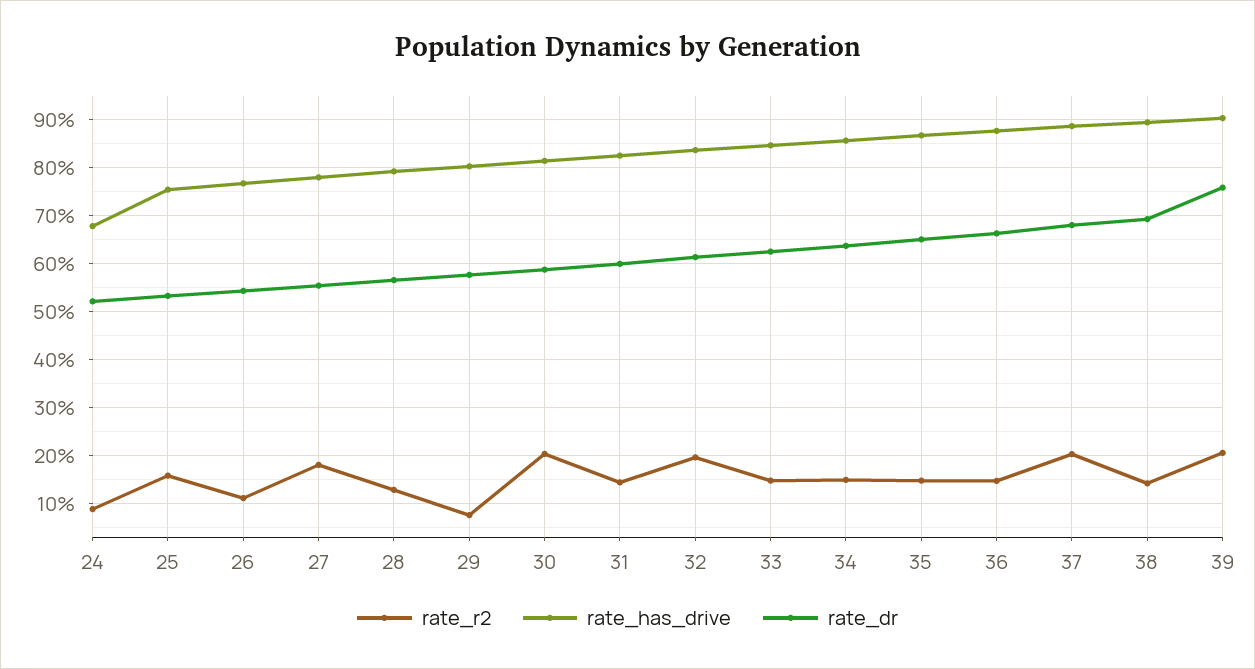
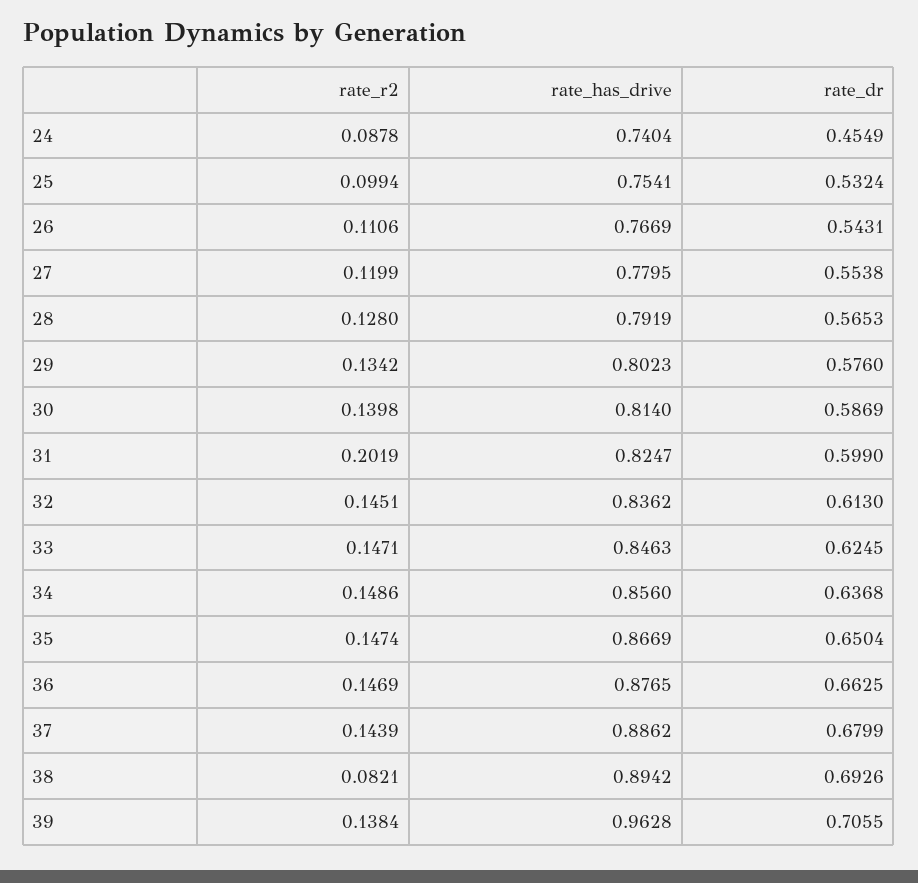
rate_has_drive, 24: 0.68 -> 0.7404
rate_dr, 24: 0.52 -> 0.4549
rate_r2, 25: 0.16 -> 0.0994
rate_r2, 27: 0.18 -> 0.1199
rate_r2, 29: 0.08 -> 0.1342
rate_r2, 30: 0.2 -> 0.1398
rate_r2, 31: 0.14 -> 0.2019
rate_r2, 32: 0.2 -> 0.1451
rate_r2, 37: 0.2 -> 0.1439
rate_r2, 38: 0.14 -> 0.0821
rate_r2, 39: 0.2 -> 0.1384
rate_has_drive, 39: 0.9 -> 0.9628
rate_dr, 39: 0.76 -> 0.7055

